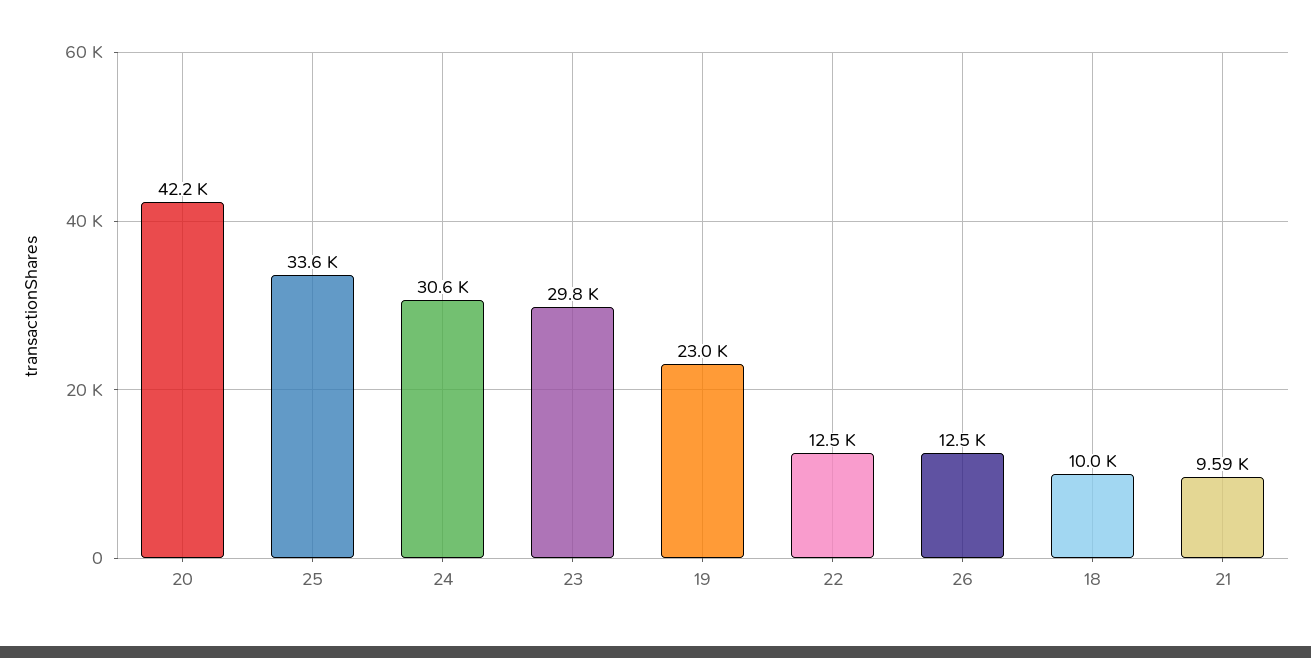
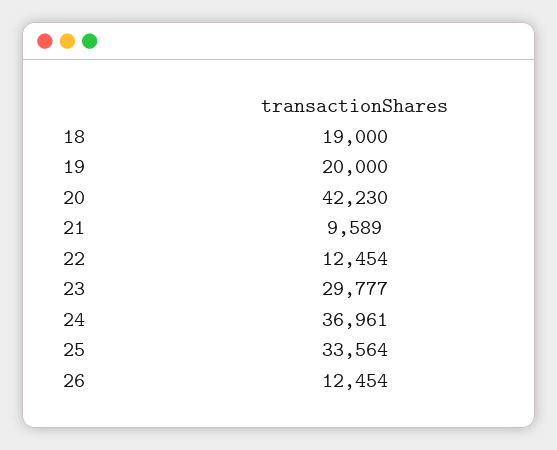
24: 30600 -> 36961
19: 23000 -> 20000
18: 10000 -> 19000

